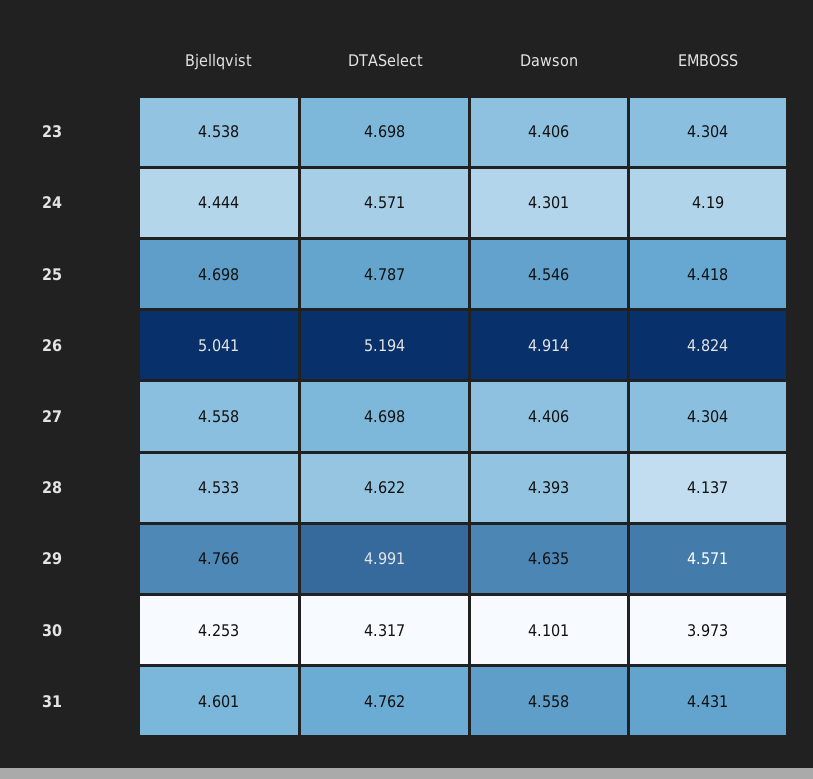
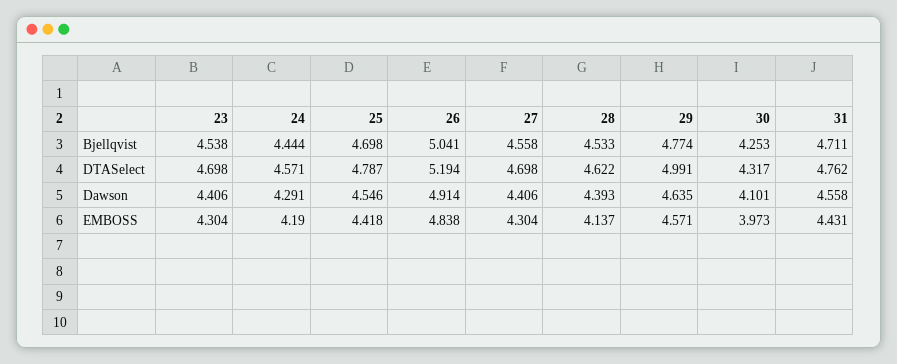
Dawson, 24: 4.301 -> 4.291
EMBOSS, 26: 4.824 -> 4.838
Bjellqvist, 29: 4.766 -> 4.774
Bjellqvist, 31: 4.601 -> 4.711

